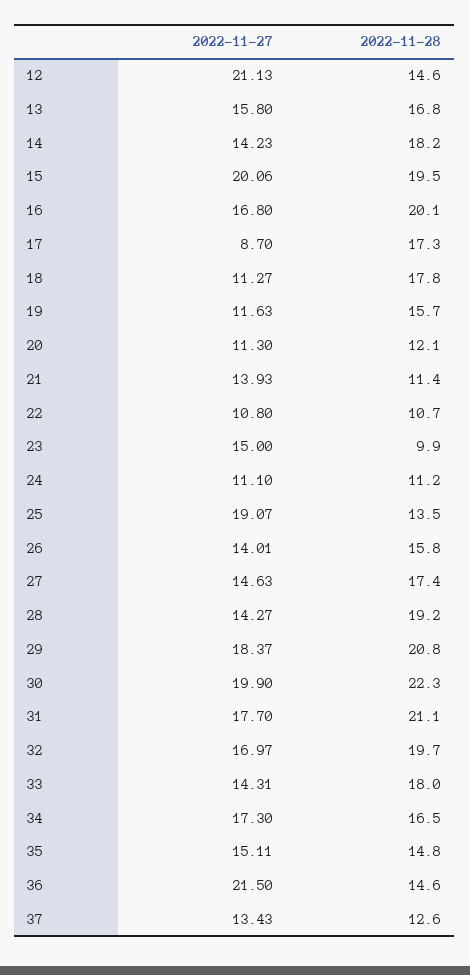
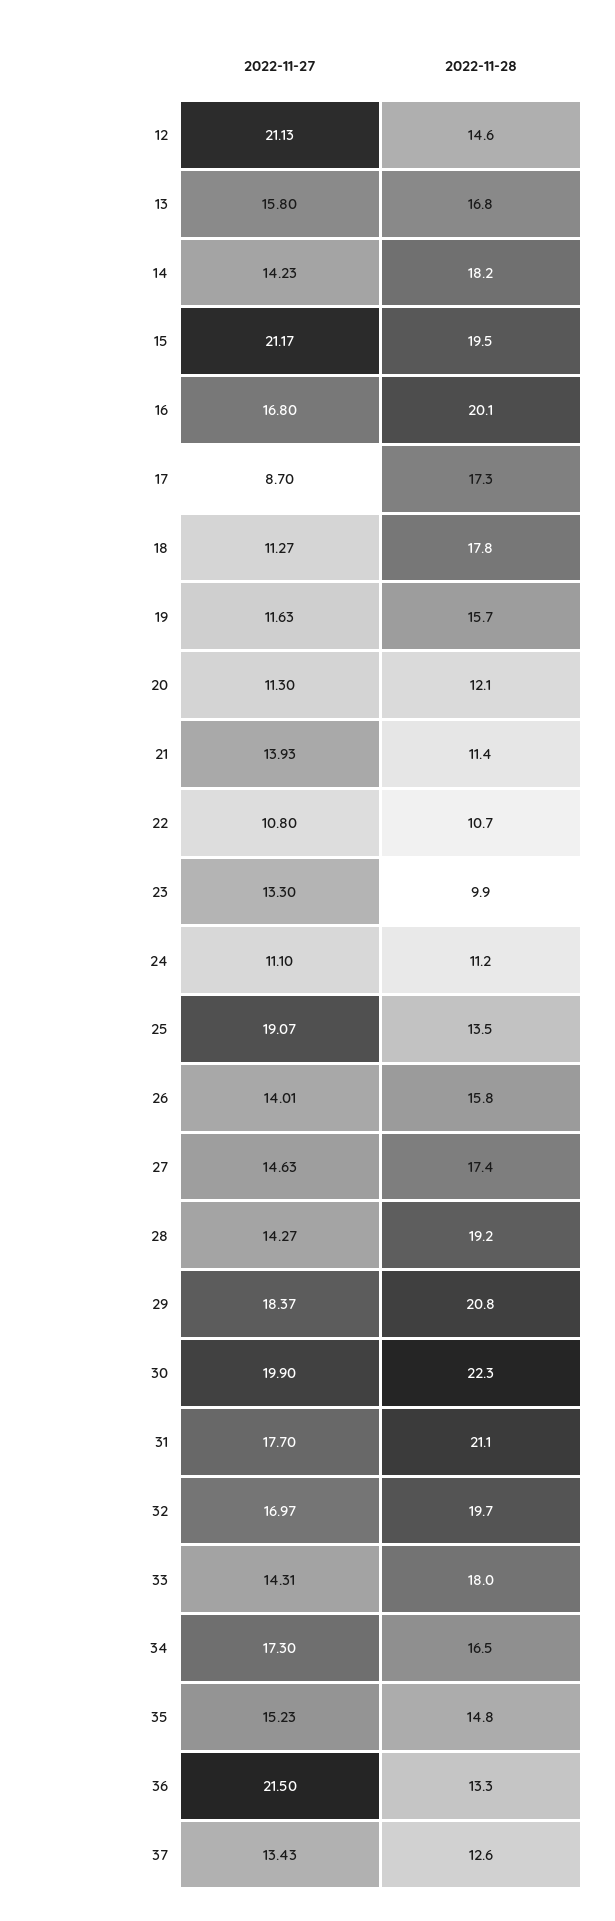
2022-11-27, 15: 20.06 -> 21.17
2022-11-27, 23: 15 -> 13.3
2022-11-27, 35: 15.11 -> 15.23
2022-11-28, 36: 14.6 -> 13.3

